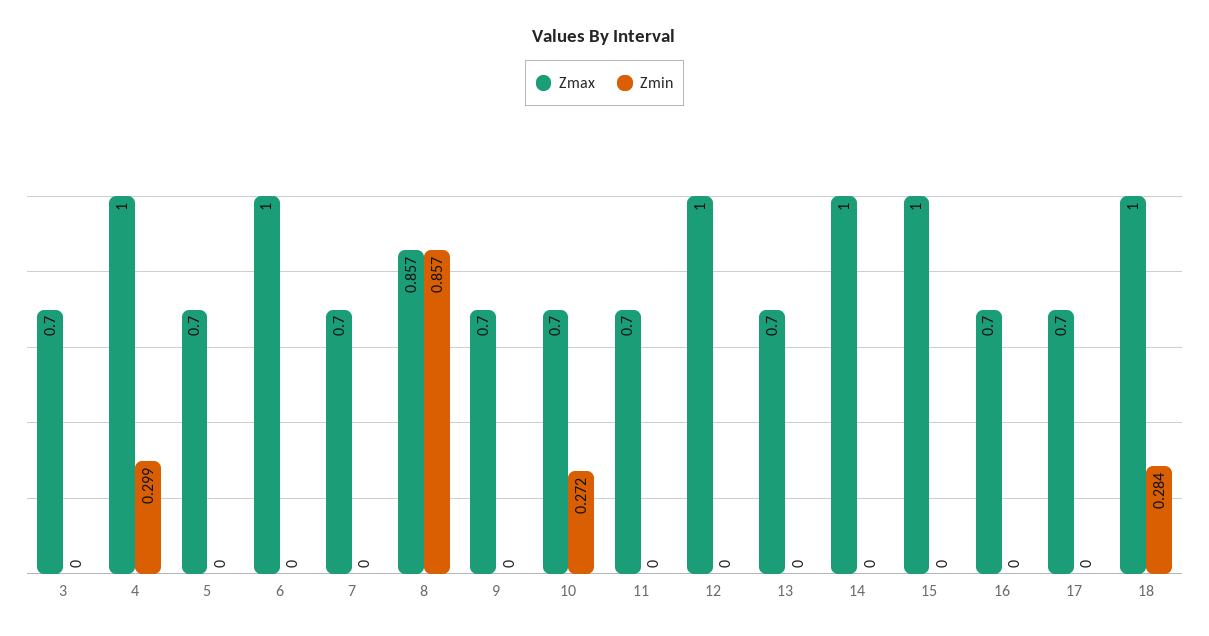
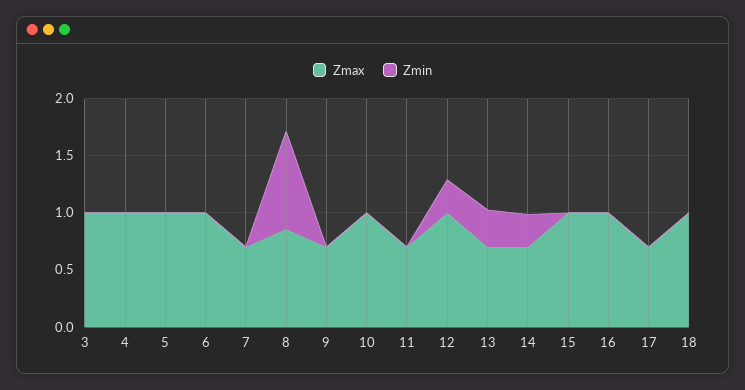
Zmax, 3: 0.7 -> 1
Zmin, 4: 0.299 -> 0
Zmax, 5: 0.7 -> 1
Zmax, 10: 0.7 -> 1
Zmin, 10: 0.272 -> 0
Zmin, 12: 0 -> 0.3
Zmin, 13: 0 -> 0.3
Zmax, 14: 1 -> 0.7
Zmin, 14: 0 -> 0.3
Zmax, 16: 0.7 -> 1
Zmin, 18: 0.284 -> 0

